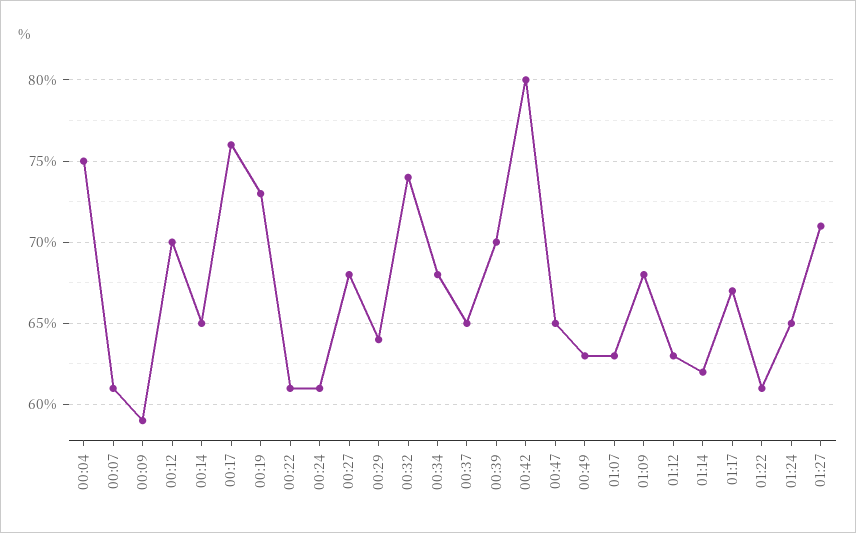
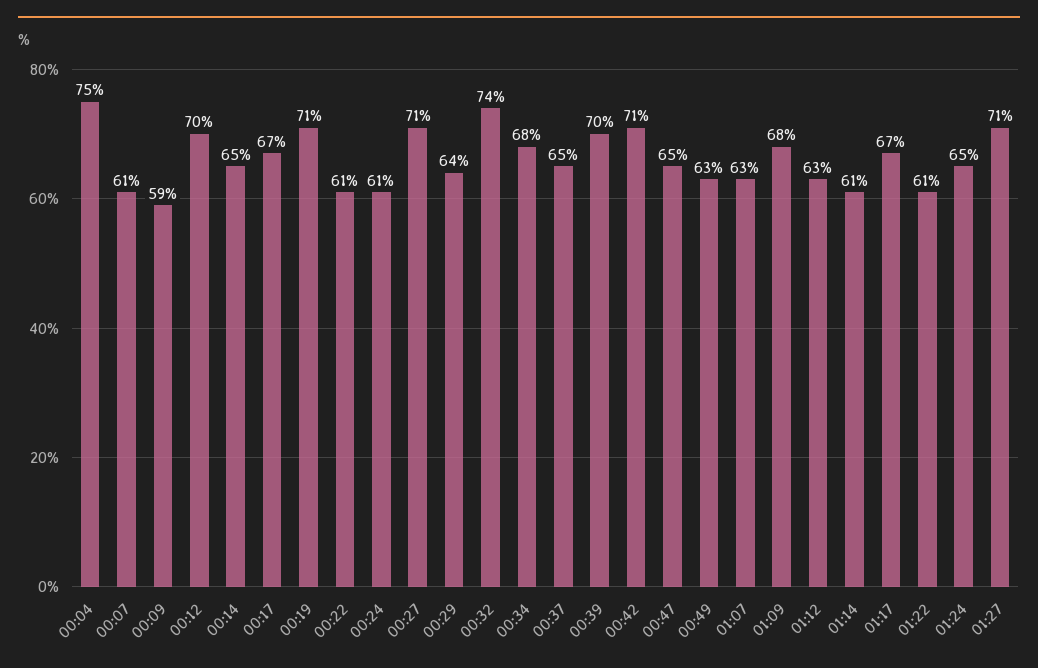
00:17: 76 -> 67
00:19: 73 -> 71
00:27: 68 -> 71
00:42: 80 -> 71
01:14: 62 -> 61

